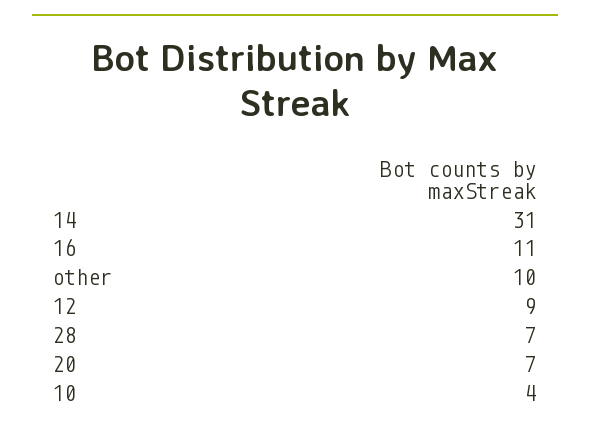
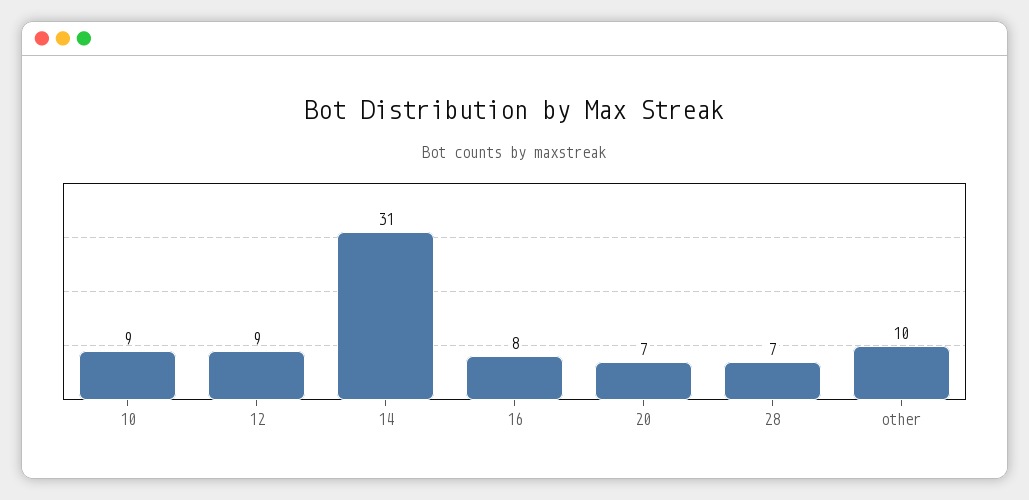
16: 11 -> 8
10: 4 -> 9

